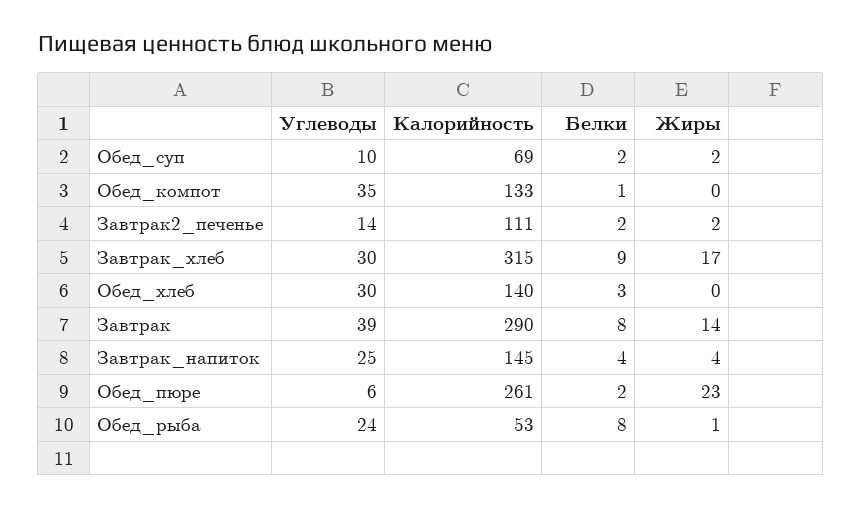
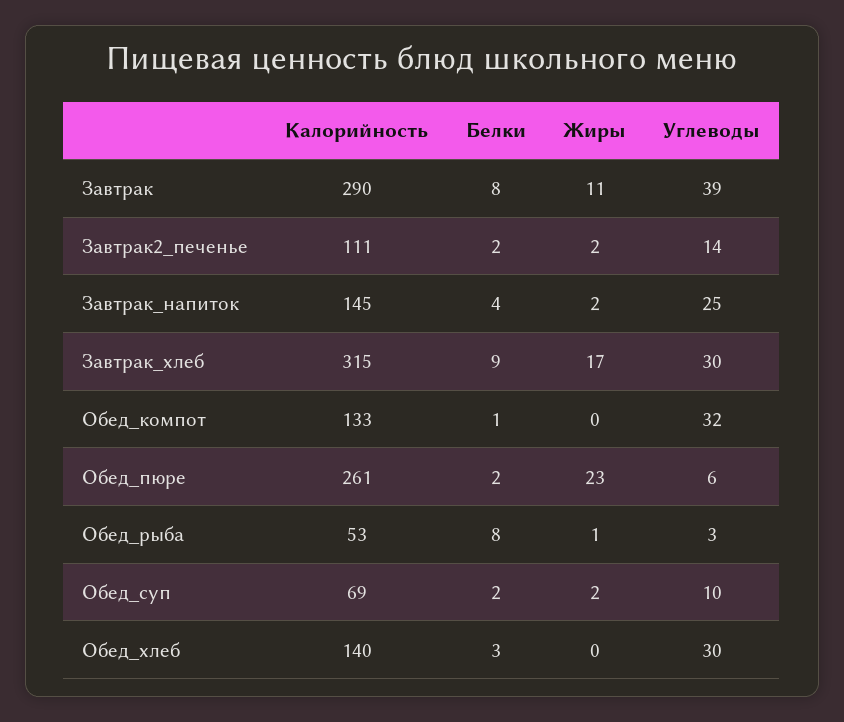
Углеводы, Обед_компот: 35 -> 32
Жиры, Завтрак: 14 -> 11
Жиры, Завтрак_напиток: 4 -> 2
Углеводы, Обед_рыба: 24 -> 3

